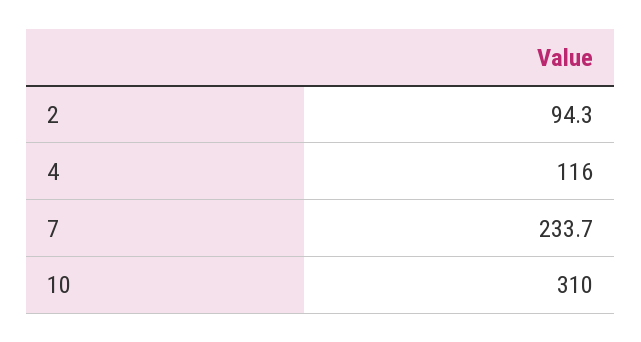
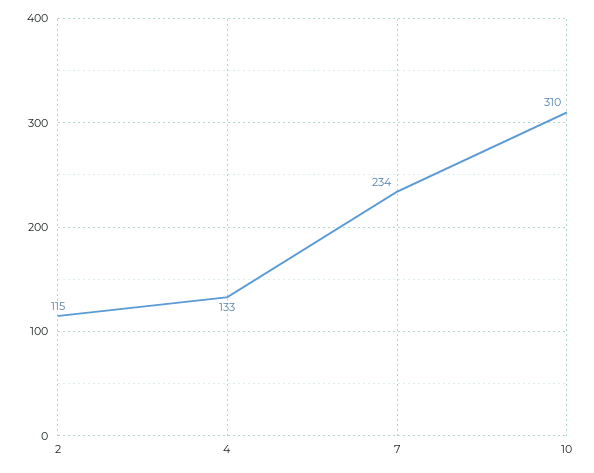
2: 94.3 -> 115
4: 116 -> 133

